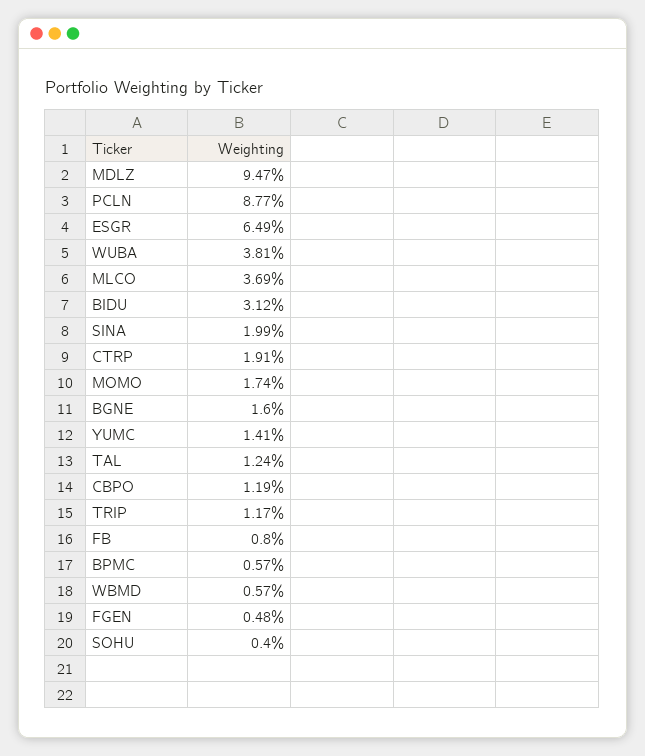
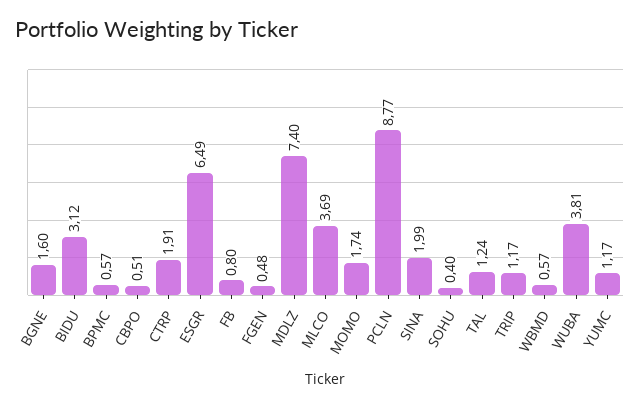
MDLZ: 9.47 -> 7.4
YUMC: 1.41 -> 1.17
CBPO: 1.19 -> 0.51

